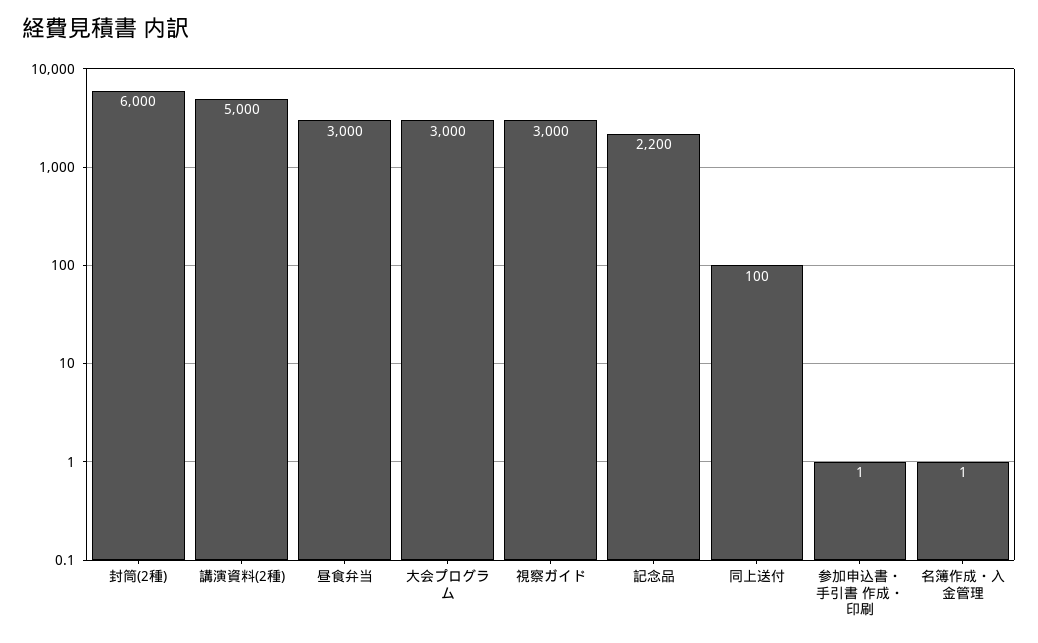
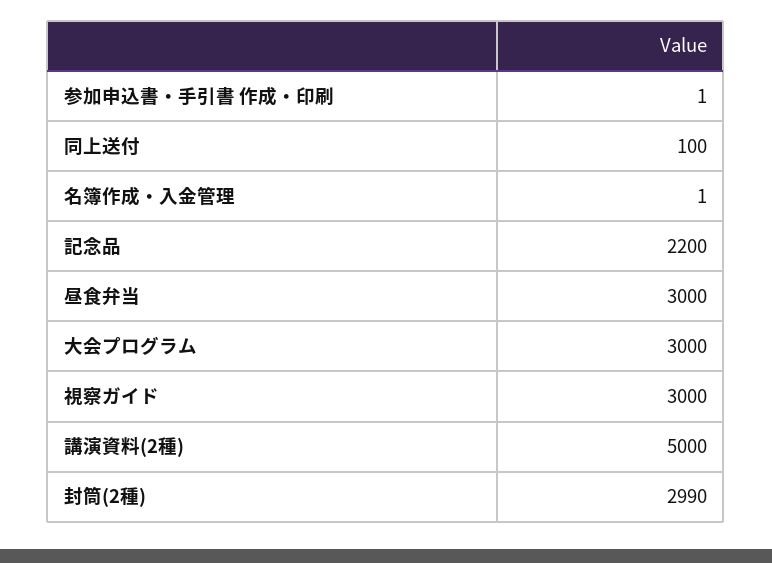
封筒(2種): 6000 -> 2990

